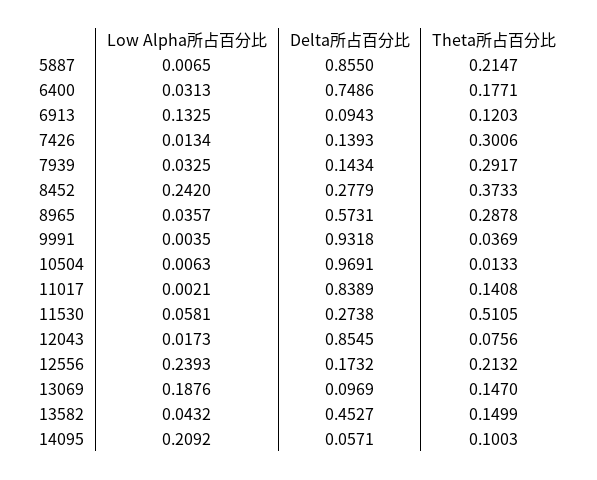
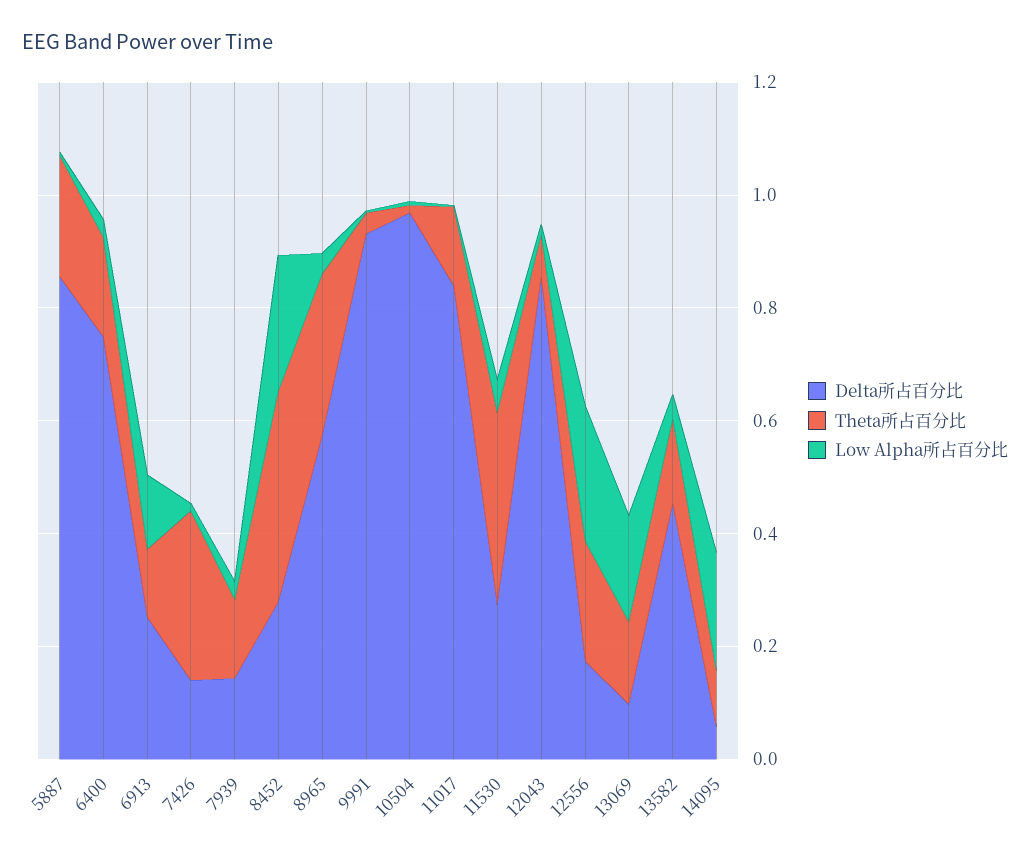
Delta所占百分比, 6913: 0.0943 -> 0.25
Theta所占百分比, 7939: 0.2917 -> 0.15
Theta所占百分比, 11530: 0.5105 -> 0.35

